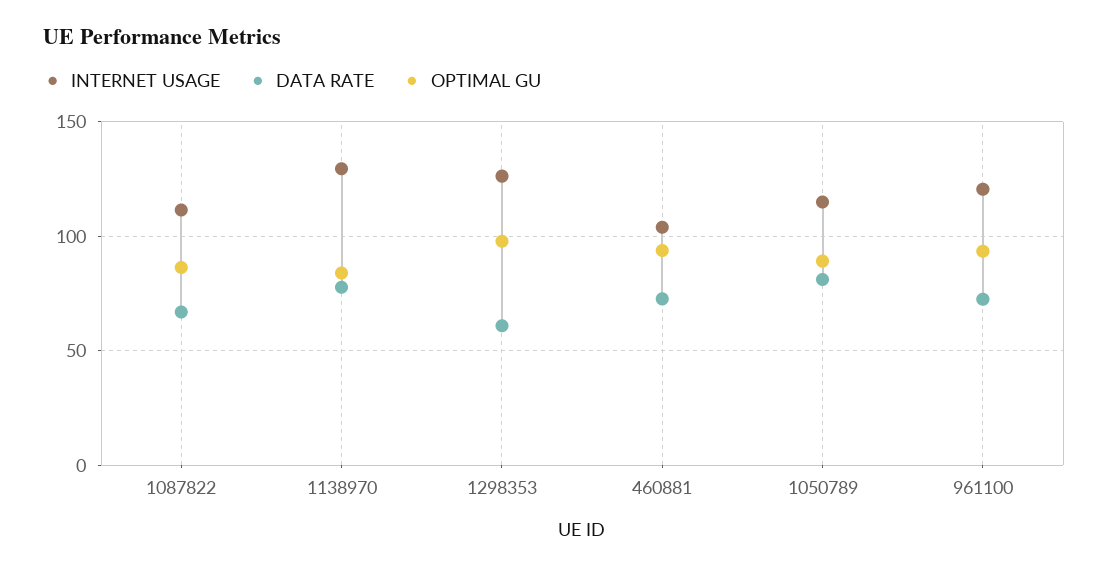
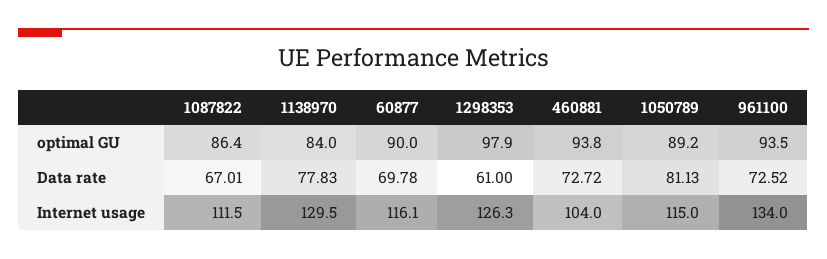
INTERNET USAGE, 961100: 120 -> 134
OPTIMAL GU, 60877: none -> 90
DATA RATE, 60877: none -> 69.78
INTERNET USAGE, 60877: none -> 116.1

